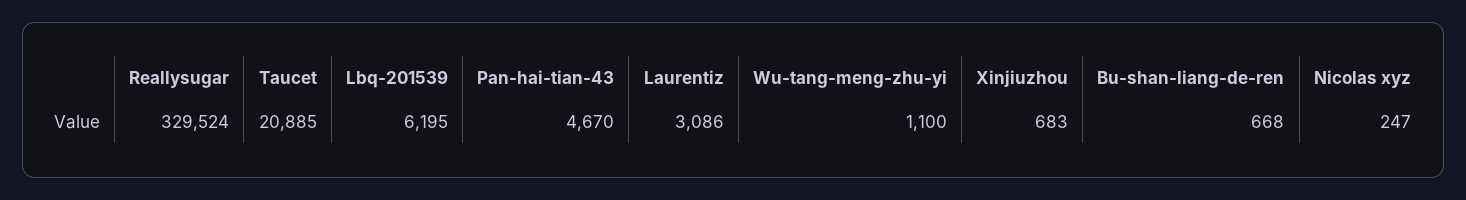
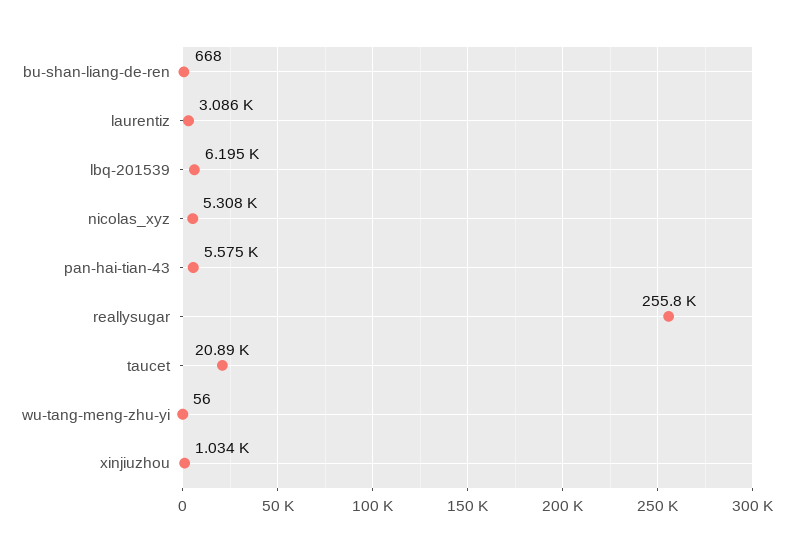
Reallysugar: 329524 -> 255800
Pan-hai-tian-43: 4670 -> 5575
Wu-tang-meng-zhu-yi: 1100 -> 56
Xinjiuzhou: 683 -> 1034
Nicolas xyz: 247 -> 5308

